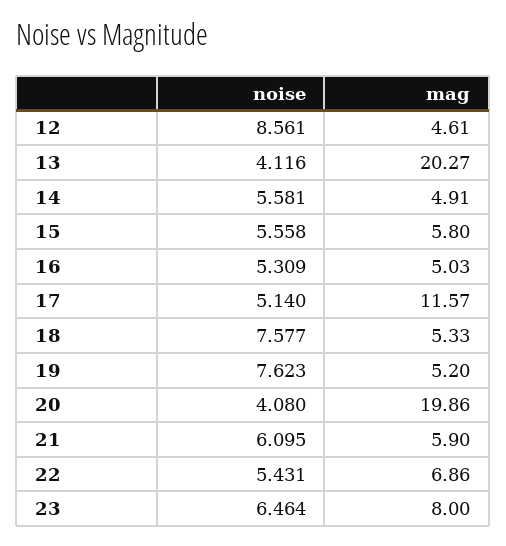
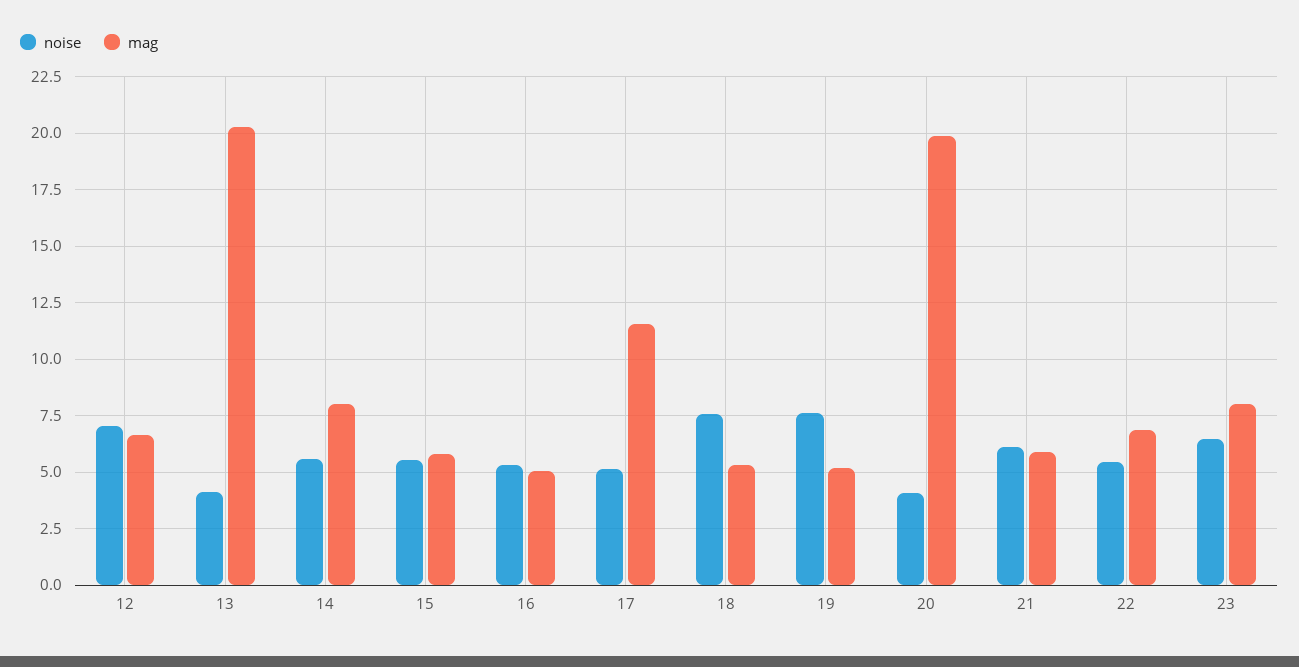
noise, 12: 8.561 -> 7
mag, 12: 4.61 -> 6.5
mag, 14: 4.91 -> 8

